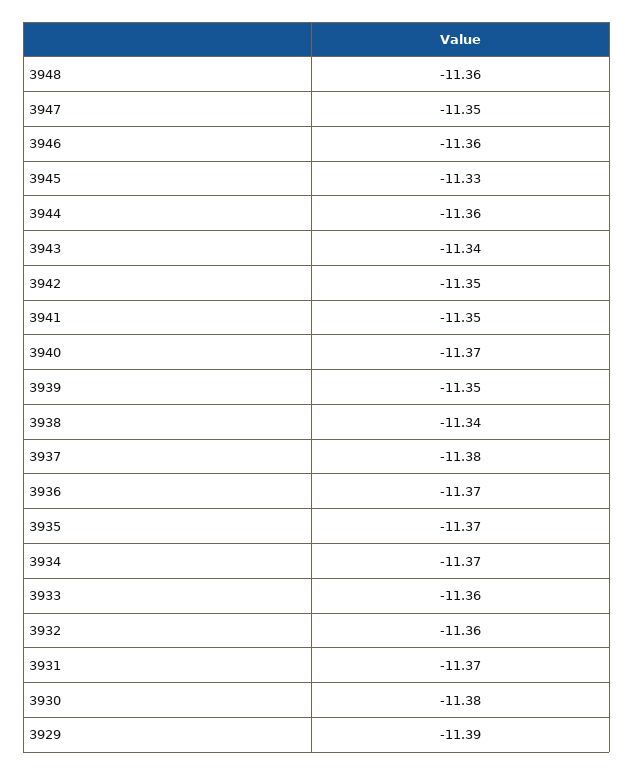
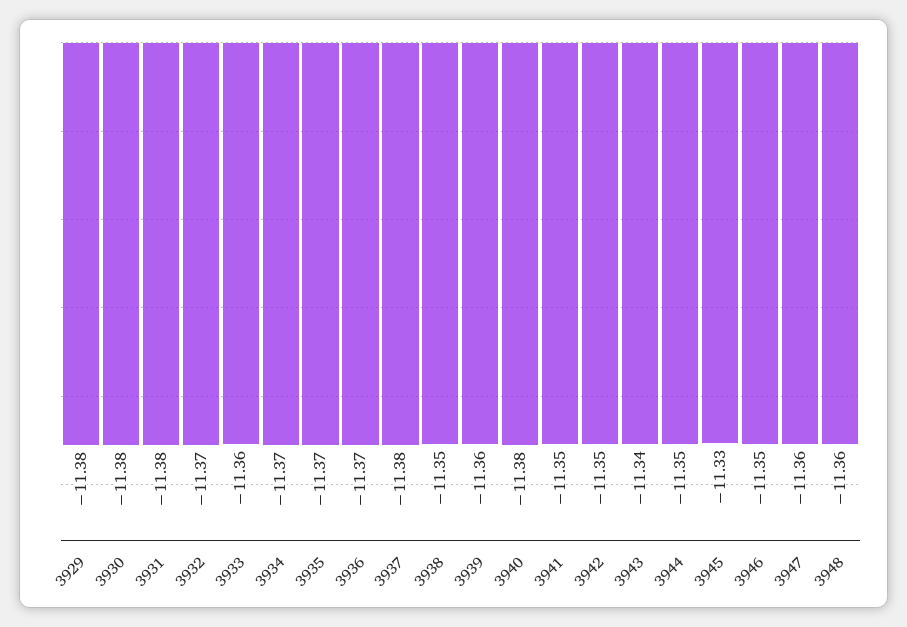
3947: -11.35 -> -11.36
3946: -11.36 -> -11.35
3944: -11.36 -> -11.35
3940: -11.37 -> -11.38
3939: -11.35 -> -11.36
3938: -11.34 -> -11.35
3932: -11.36 -> -11.37
3931: -11.37 -> -11.38
3929: -11.39 -> -11.38

